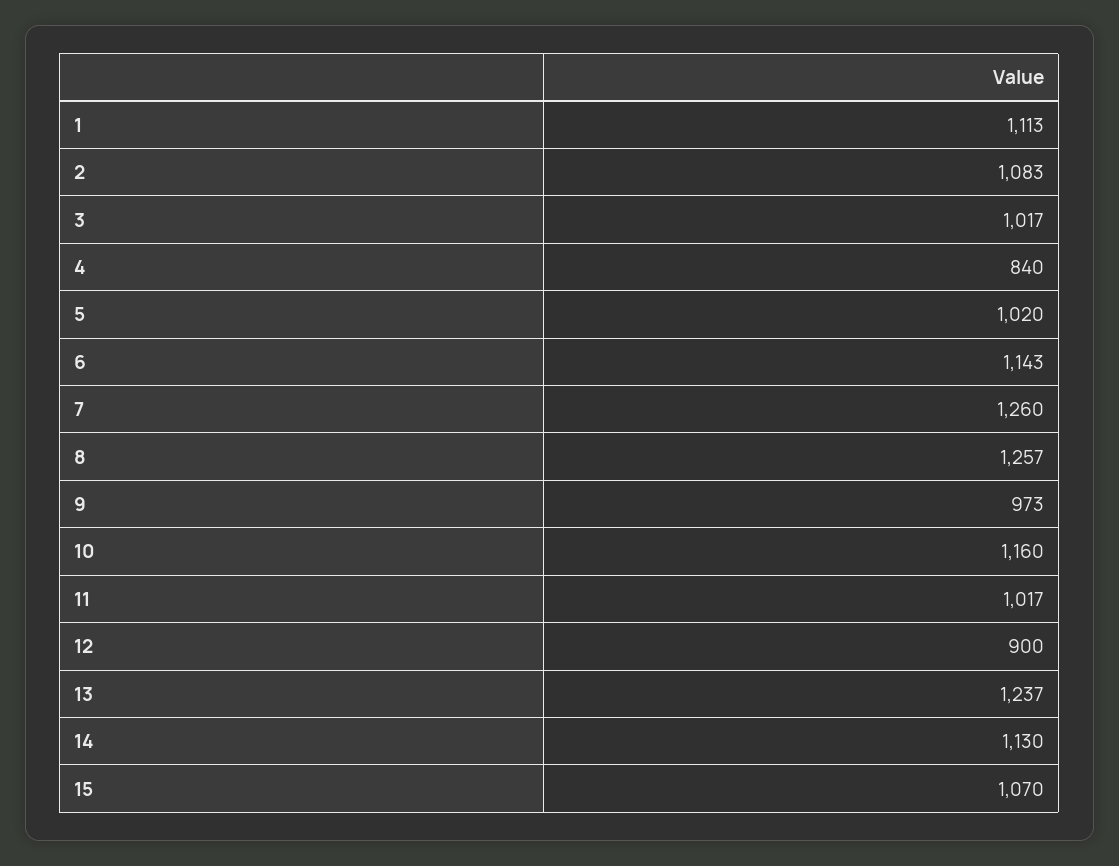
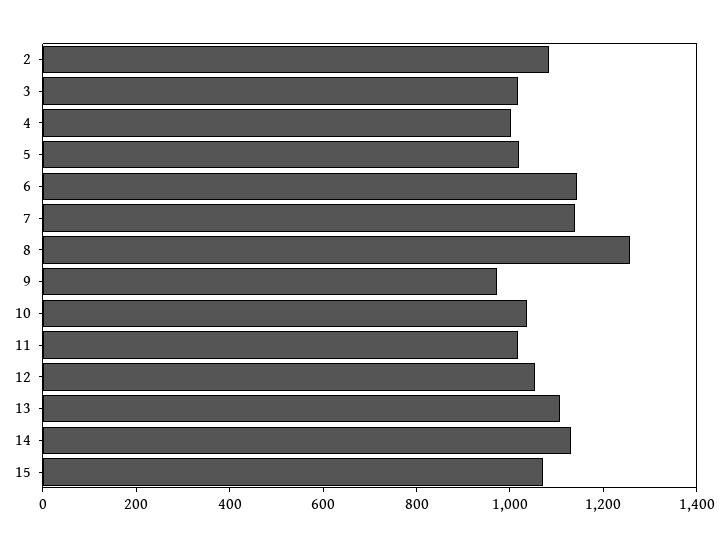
1: 1113 -> none
4: 840 -> 1000
7: 1260 -> 1150
10: 1160 -> 1050
12: 900 -> 1050
13: 1237 -> 1100

